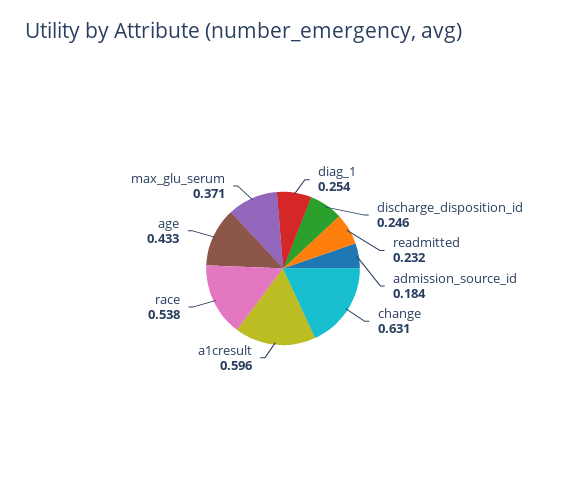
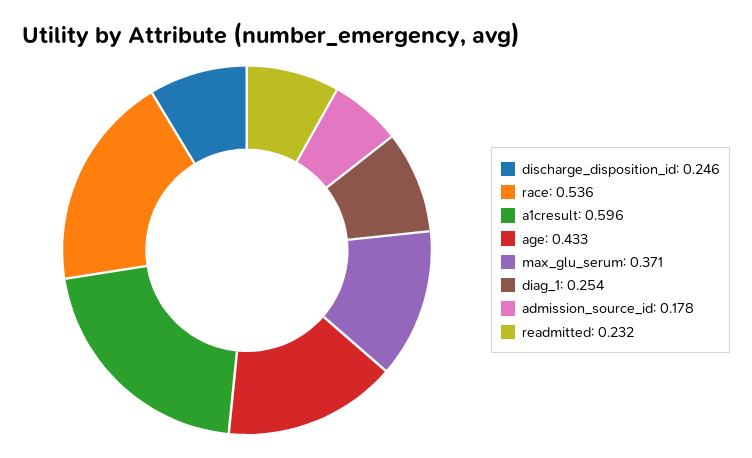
admission_source_id: 0.184 -> 0.178
change: 0.631 -> none
race: 0.538 -> 0.536

